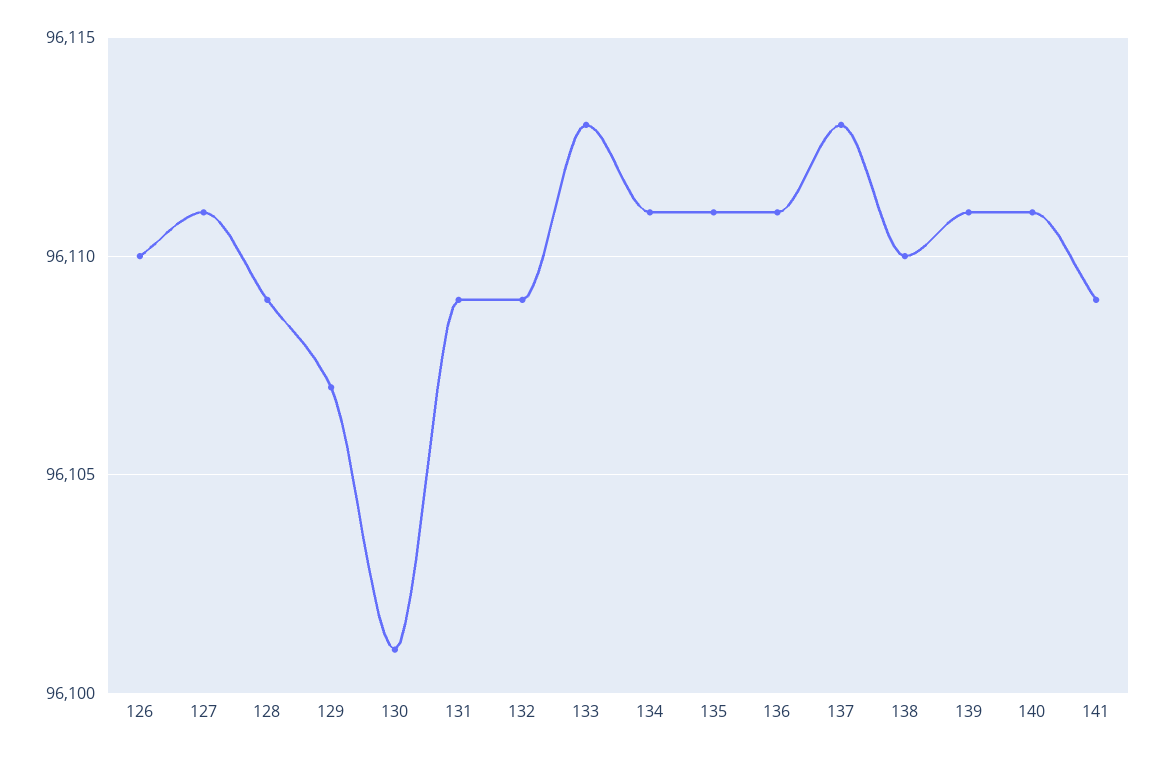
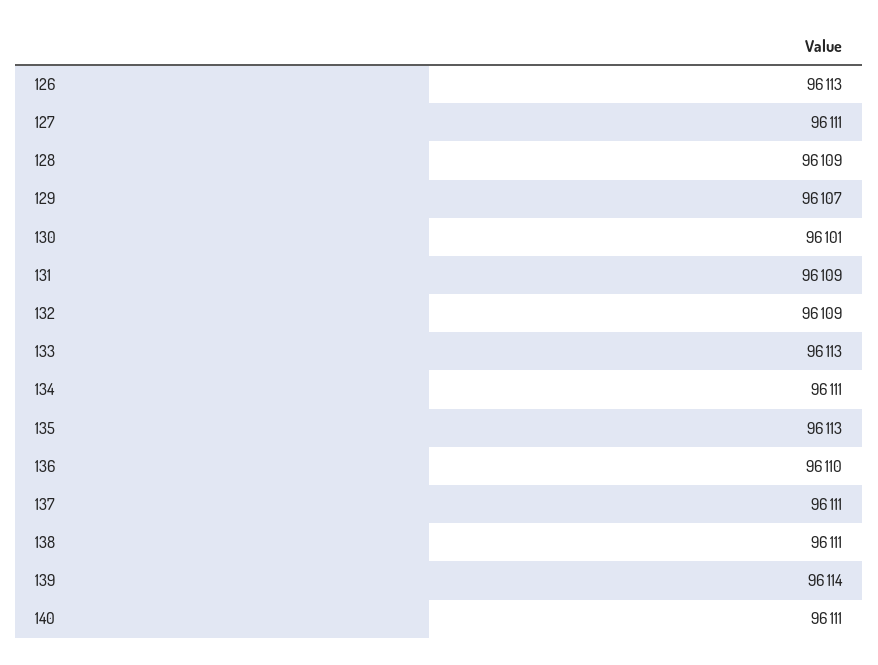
126: 96110 -> 96113
135: 96111 -> 96113
136: 96111 -> 96110
137: 96113 -> 96111
138: 96110 -> 96111
139: 96111 -> 96114
141: 96109 -> none

